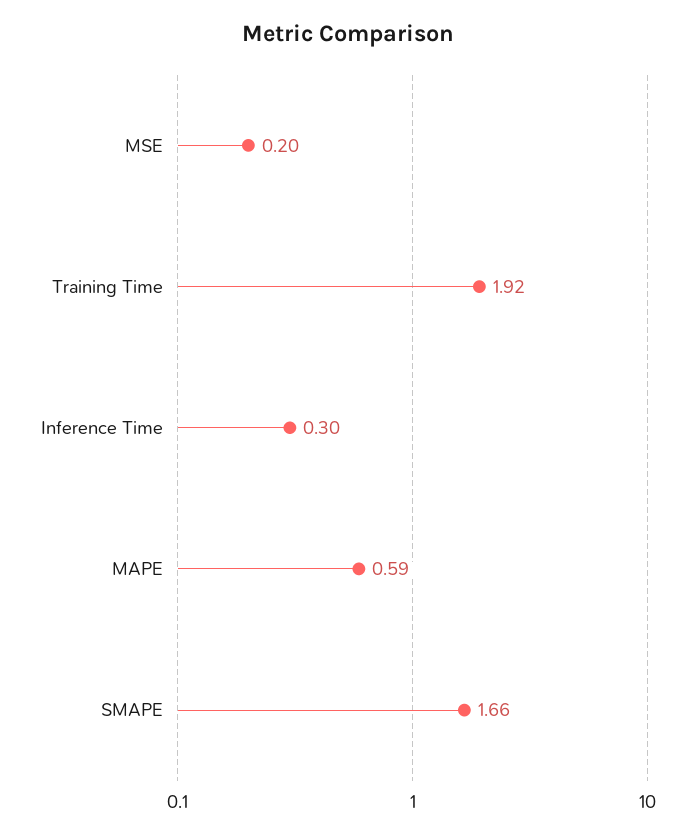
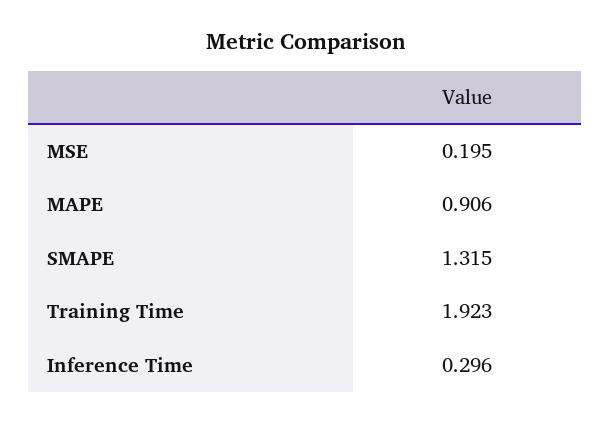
MAPE: 0.59 -> 0.906
SMAPE: 1.66 -> 1.315

